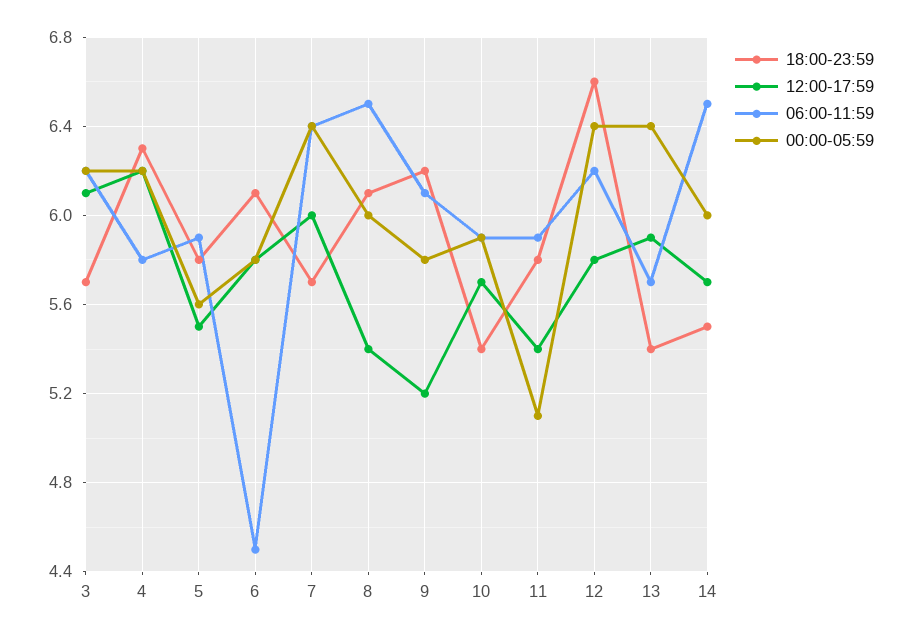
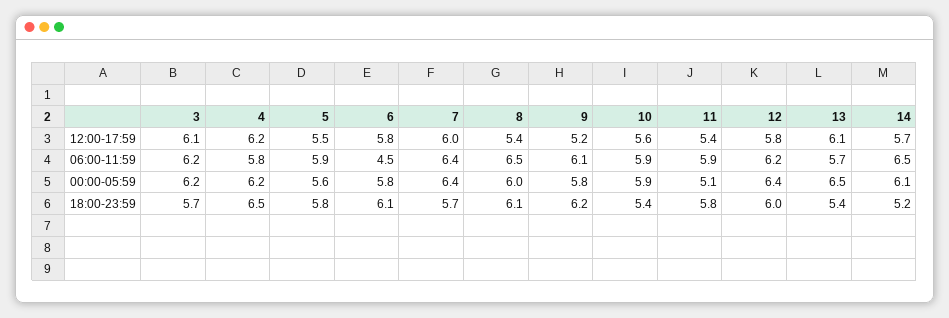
18:00-23:59, 4: 6.3 -> 6.5
12:00-17:59, 10: 5.7 -> 5.6
18:00-23:59, 12: 6.6 -> 6
12:00-17:59, 13: 5.9 -> 6.1
00:00-05:59, 13: 6.4 -> 6.5
18:00-23:59, 14: 5.5 -> 5.2
00:00-05:59, 14: 6 -> 6.1

